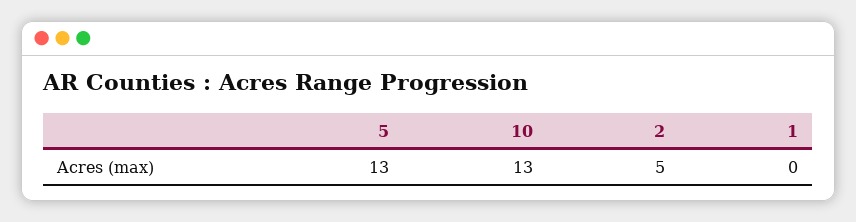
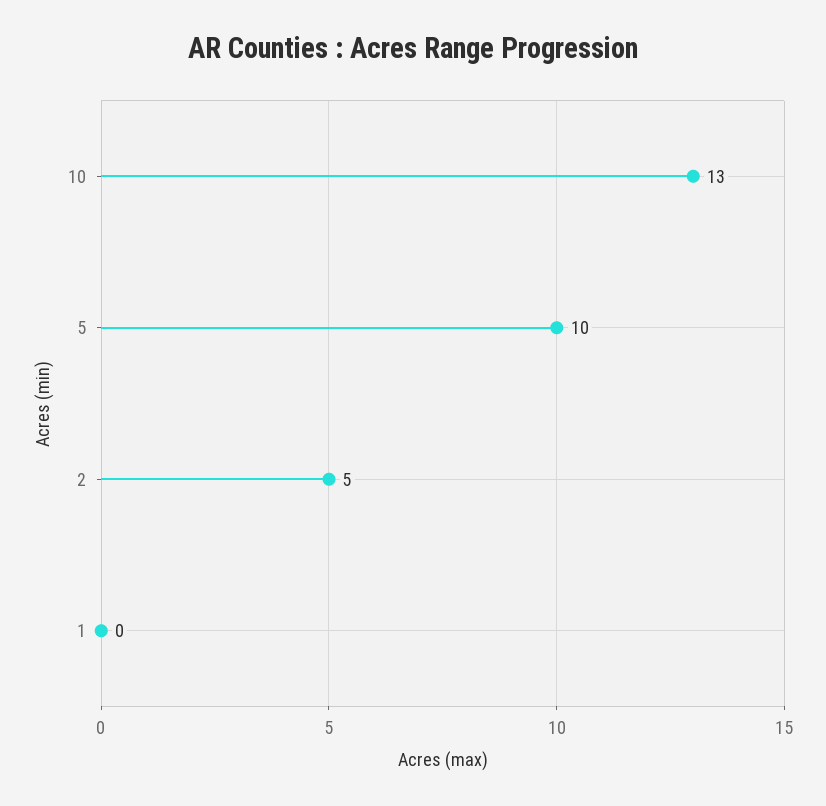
5: 13 -> 10

